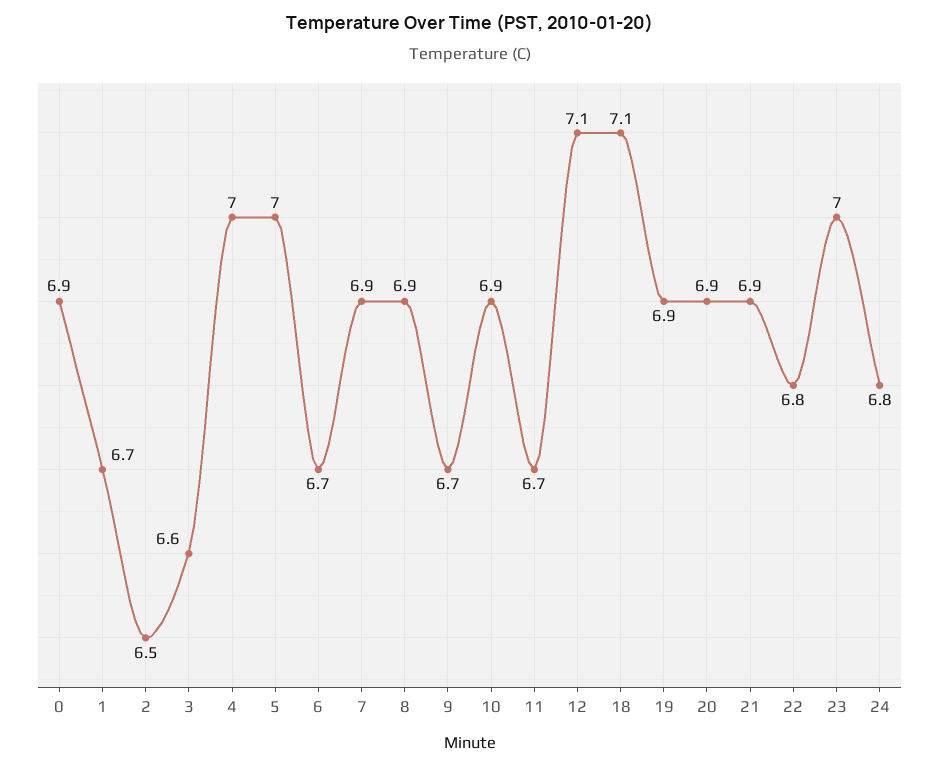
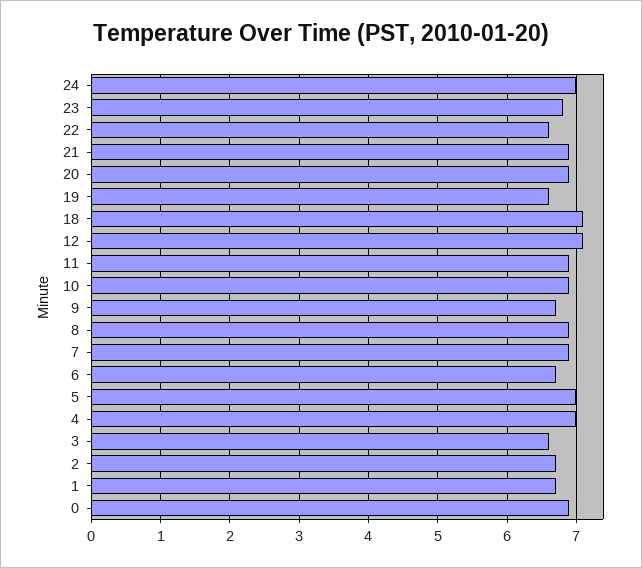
2: 6.5 -> 6.7
11: 6.7 -> 6.9
19: 6.9 -> 6.6
22: 6.8 -> 6.6
23: 7 -> 6.8
24: 6.8 -> 7

